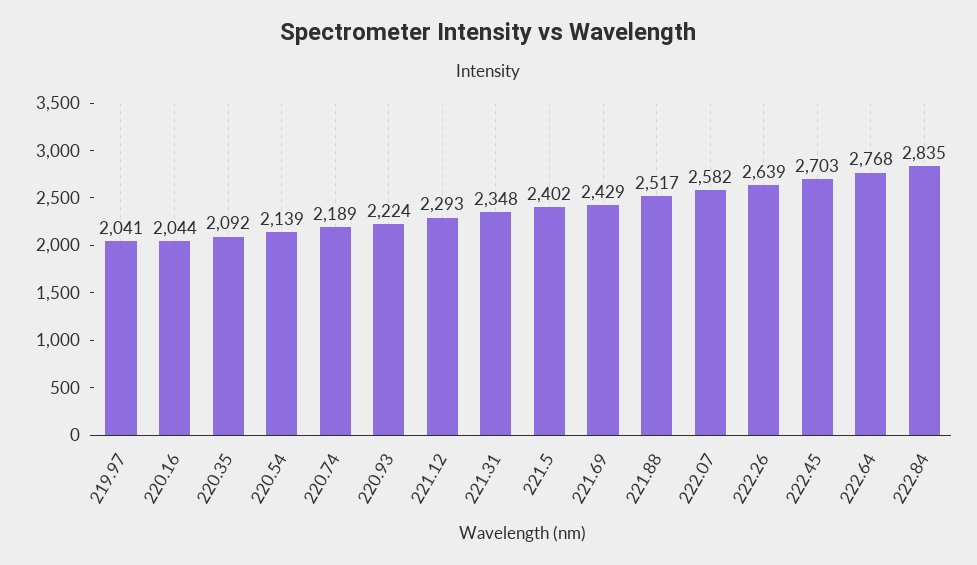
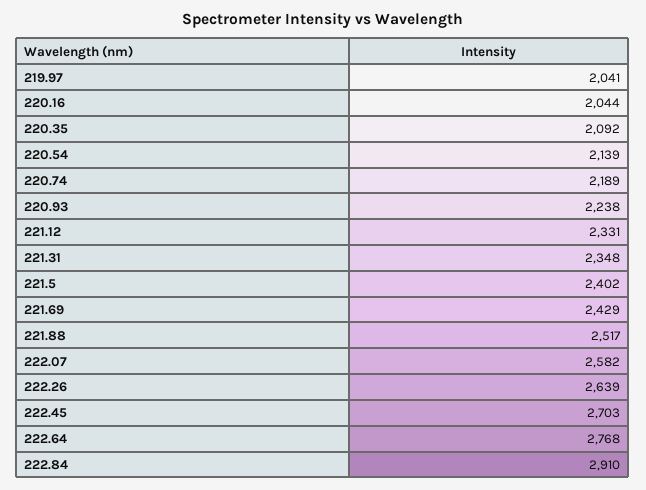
220.93: 2224 -> 2238
221.12: 2293 -> 2331
222.84: 2835 -> 2910

